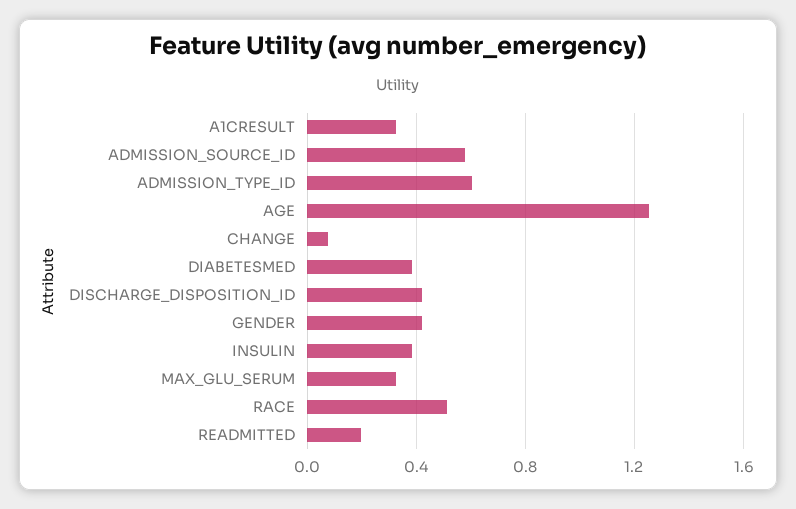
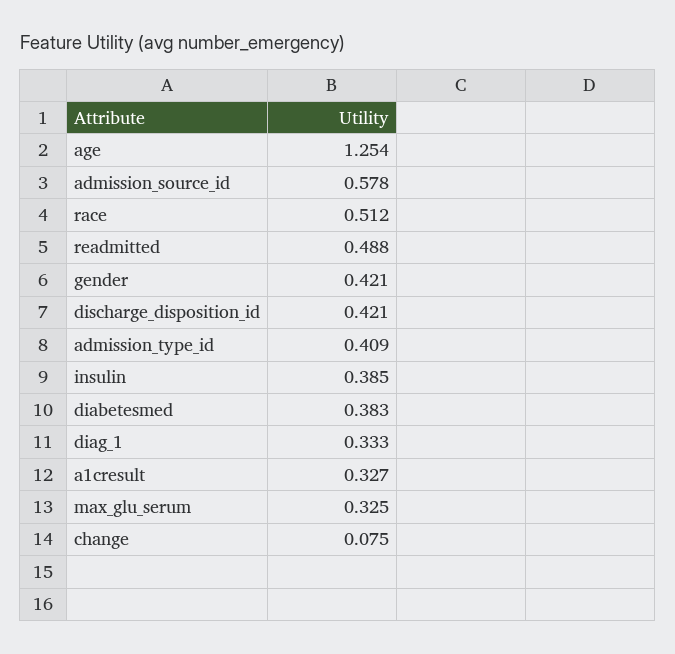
ADMISSION_TYPE_ID: 0.6 -> 0.409
READMITTED: 0.2 -> 0.488
diag_1: none -> 0.333

